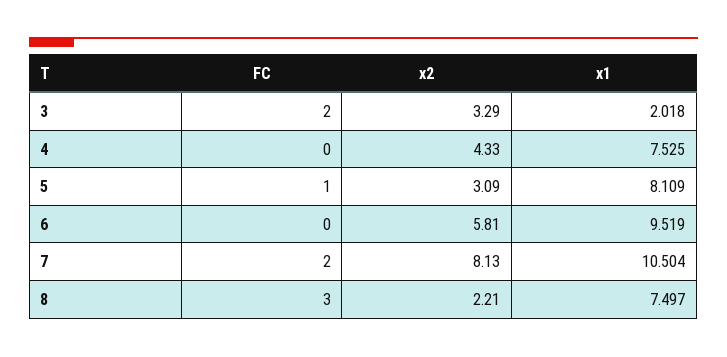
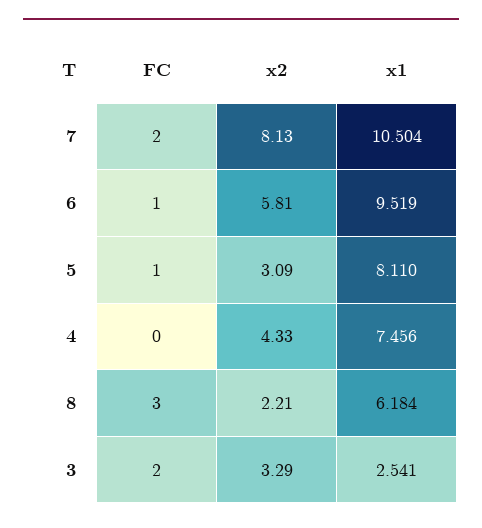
x1, 3: 2.018 -> 2.541
x1, 4: 7.525 -> 7.456
x1, 5: 8.109 -> 8.11
FC, 6: 0 -> 1
x1, 8: 7.497 -> 6.184

